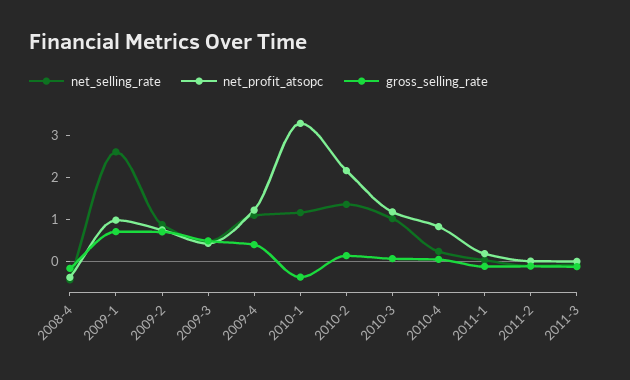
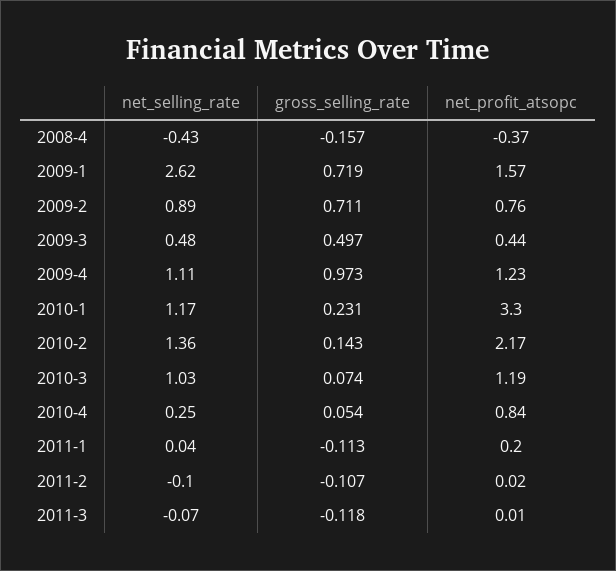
net_profit_atsopc, 2009-1: 1 -> 1.57
gross_selling_rate, 2009-4: 0.4 -> 0.973
gross_selling_rate, 2010-1: -0.4 -> 0.231

